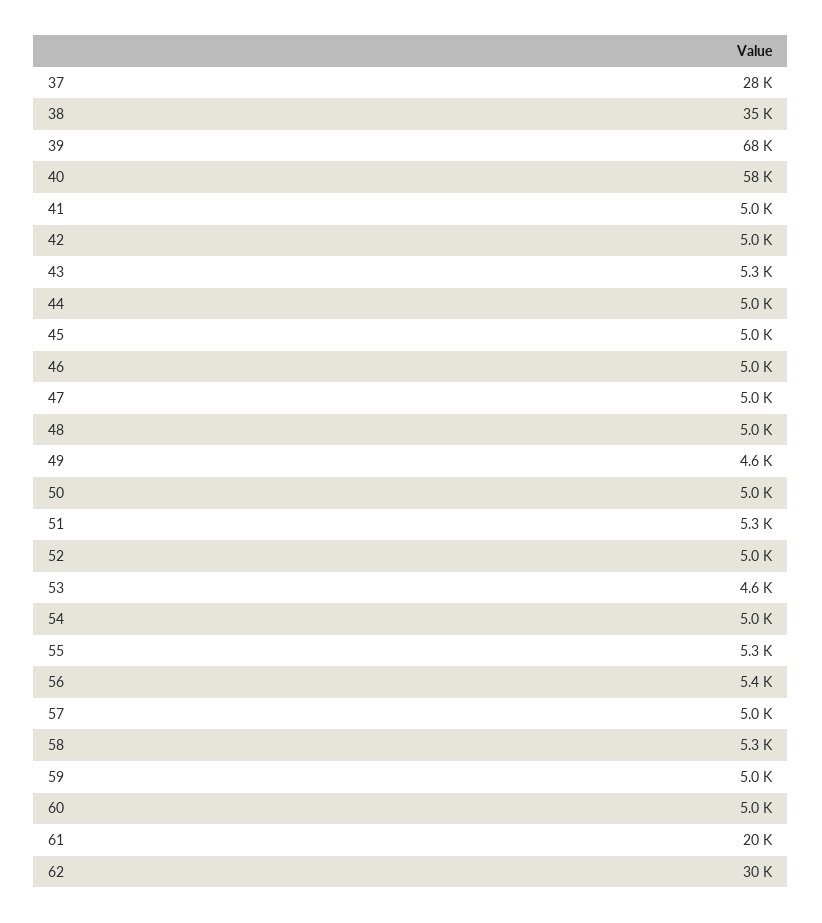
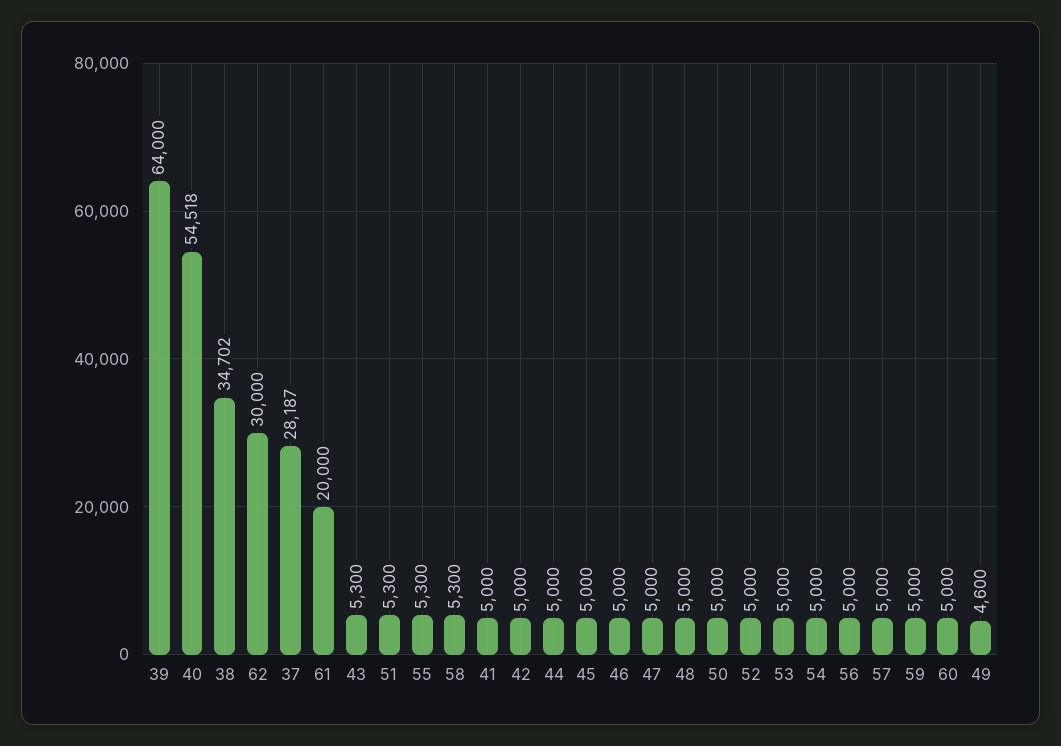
39: 68000 -> 64000
40: 58000 -> 54518
53: 4600 -> 5000
56: 5400 -> 5000

